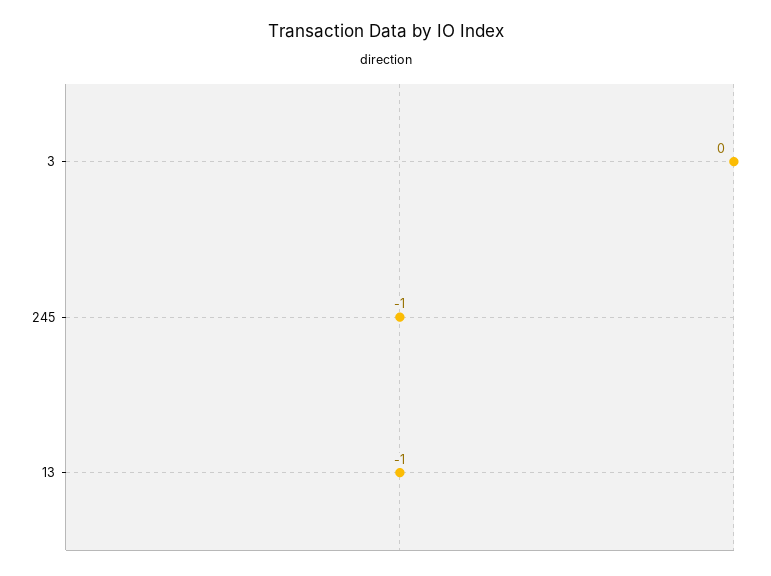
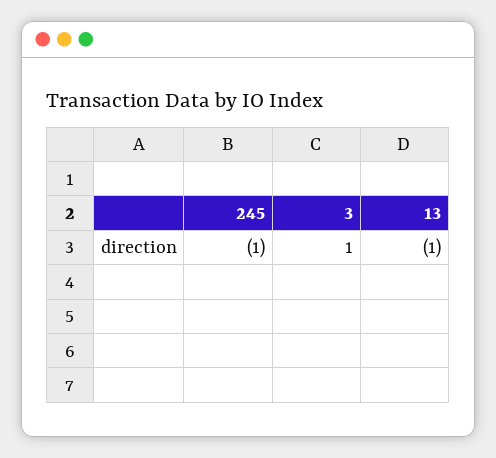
3: 0 -> 1

